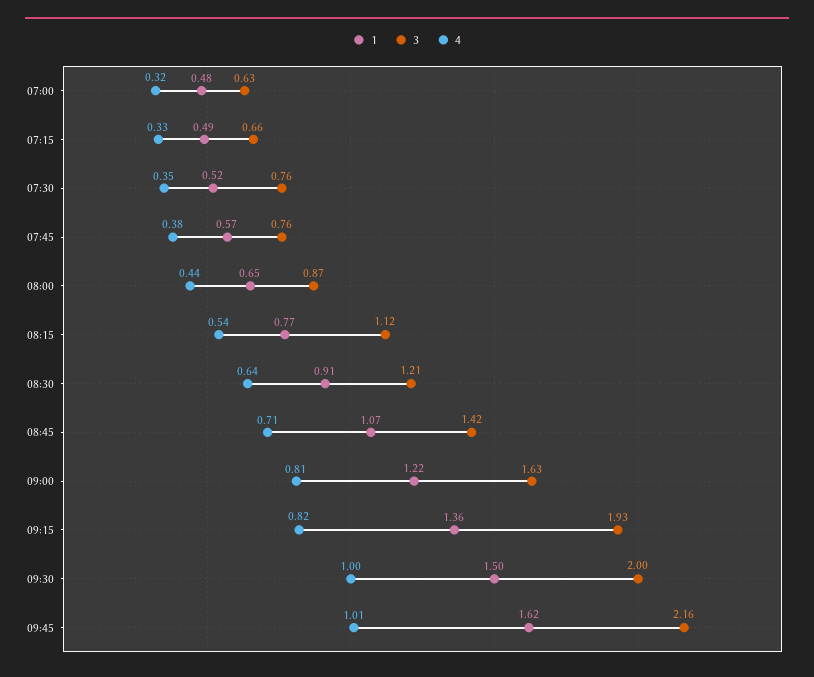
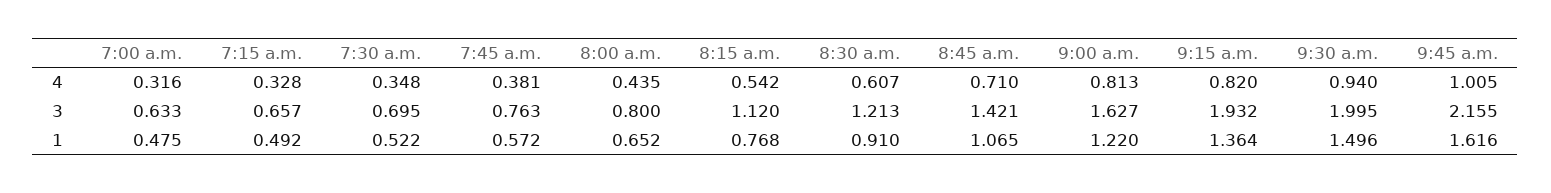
3, 07:30: 0.76 -> 0.695
3, 08:00: 0.87 -> 0.8
4, 08:30: 0.64 -> 0.607
4, 09:30: 1 -> 0.94

